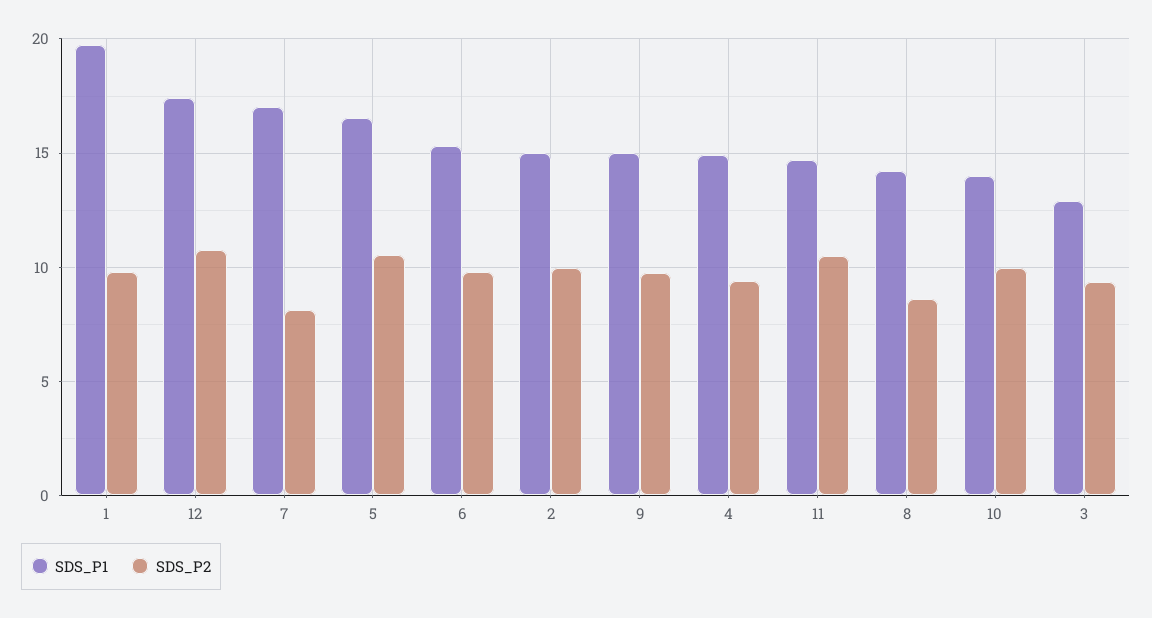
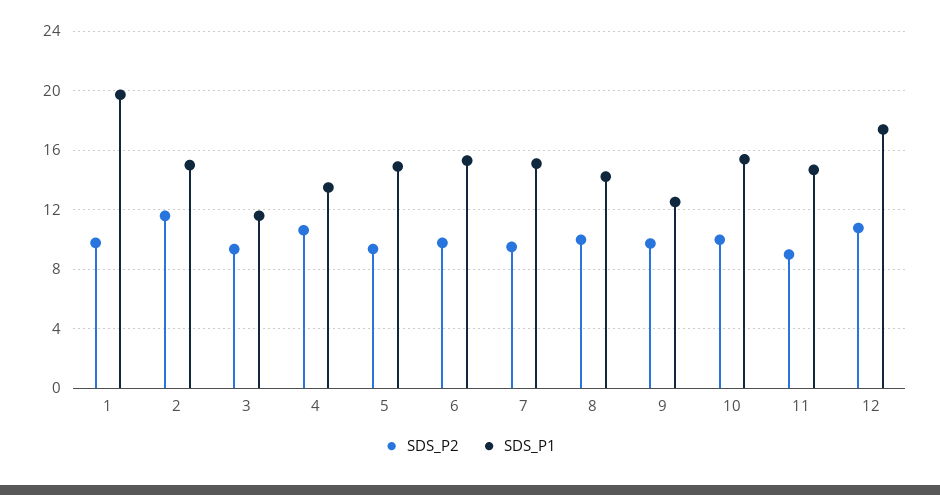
SDS_P1, 7: 17 -> 15
SDS_P2, 7: 8 -> 9.5
SDS_P1, 5: 16.5 -> 15
SDS_P2, 5: 10.5 -> 9.5
SDS_P2, 2: 10 -> 11.5
SDS_P1, 9: 15 -> 12.5
SDS_P1, 4: 15 -> 13.5
SDS_P2, 4: 9.5 -> 10.5
SDS_P2, 11: 10.5 -> 9
SDS_P2, 8: 8.5 -> 10
SDS_P1, 10: 14 -> 15.5
SDS_P1, 3: 13 -> 11.5

